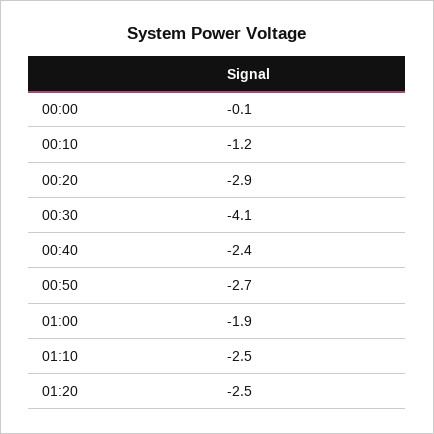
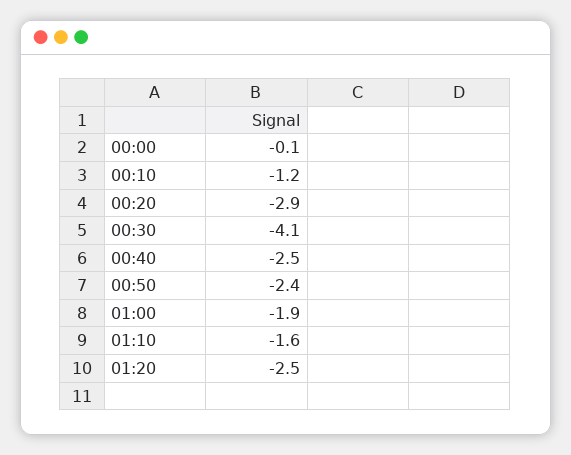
00:40: -2.4 -> -2.5
00:50: -2.7 -> -2.4
01:10: -2.5 -> -1.6

